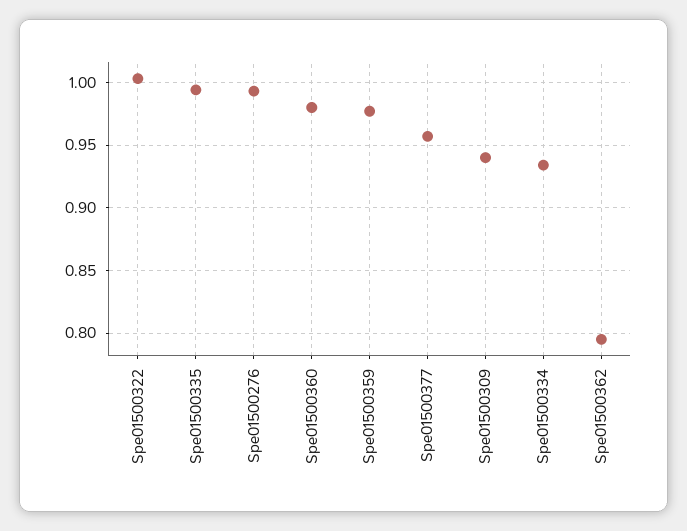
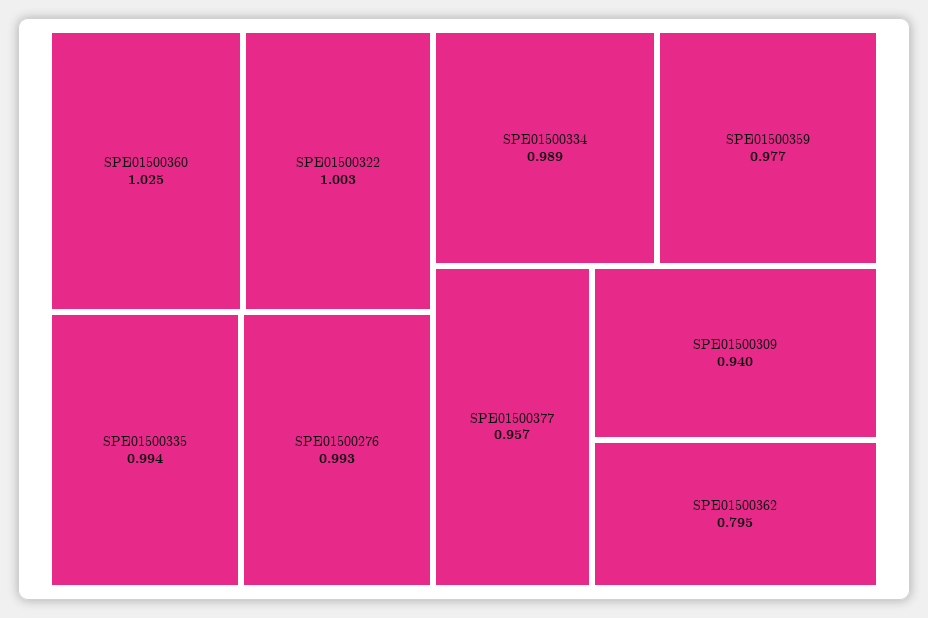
Spe01500360: 0.98 -> 1.025
Spe01500334: 0.935 -> 0.989

